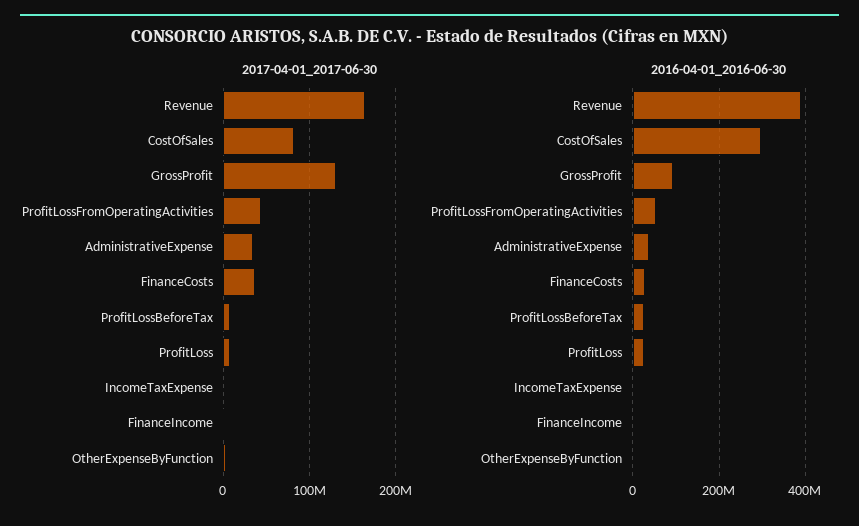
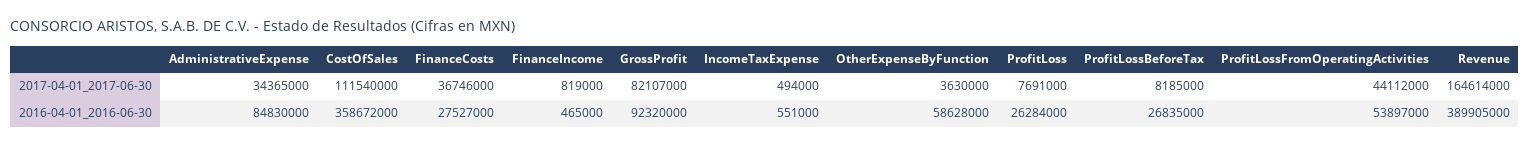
2017-04-01_2017-06-30, CostOfSales: 80000000 -> 111540000
2017-04-01_2017-06-30, GrossProfit: 130000000 -> 82107000
2016-04-01_2016-06-30, CostOfSales: 300000000 -> 358672000
2016-04-01_2016-06-30, AdministrativeExpense: 40000000 -> 84830000
2016-04-01_2016-06-30, OtherExpenseByFunction: 0 -> 58628000

